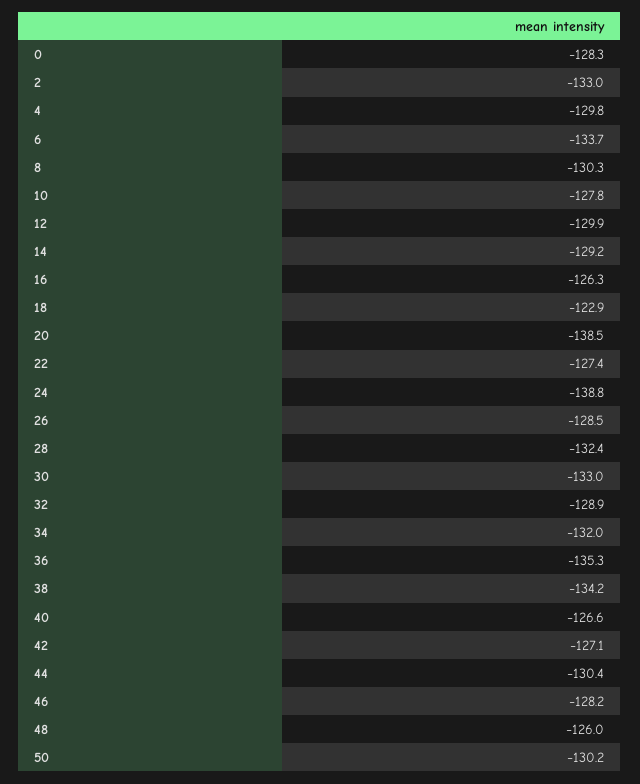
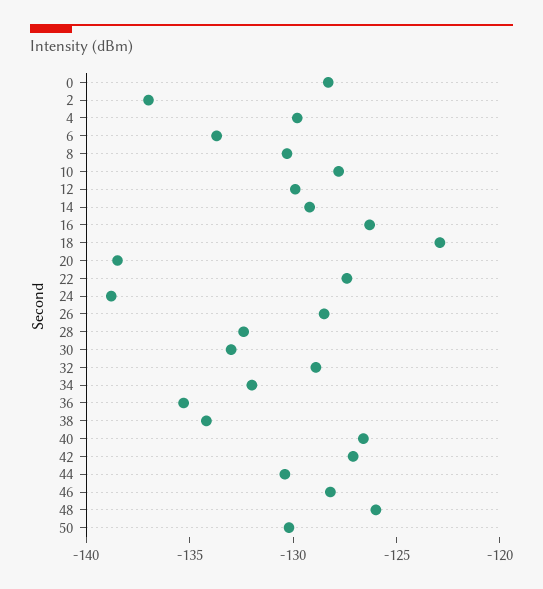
2: -133 -> -137

